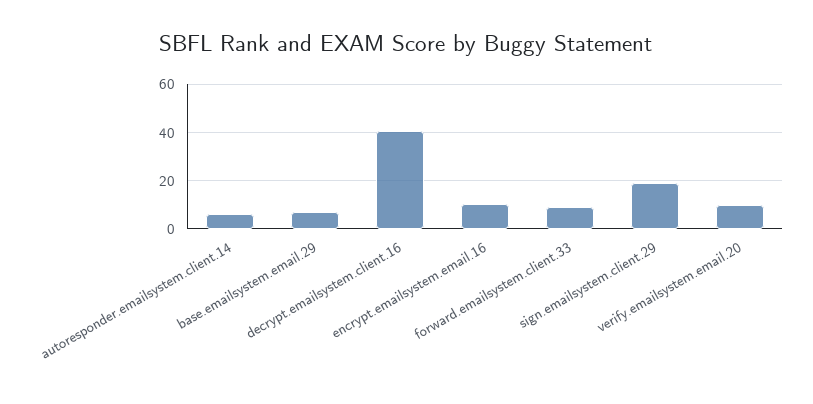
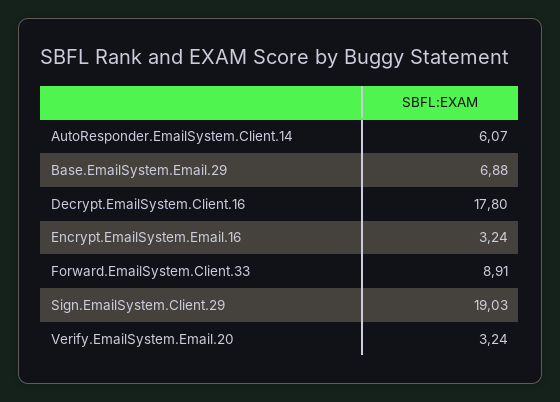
decrypt.emailsystem.client.16: 40 -> 17.8
encrypt.emailsystem.email.16: 10 -> 3.24
verify.emailsystem.email.20: 10 -> 3.24

